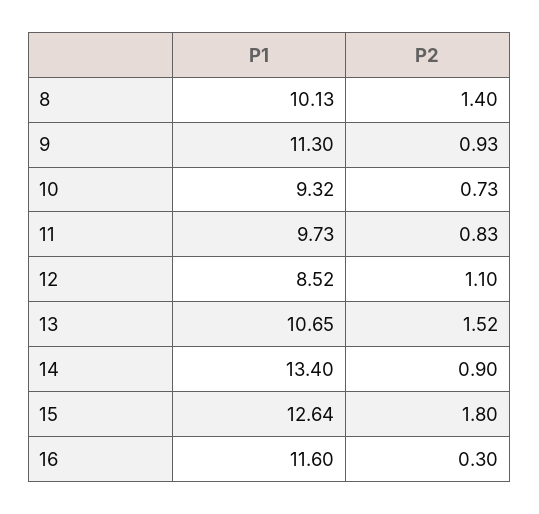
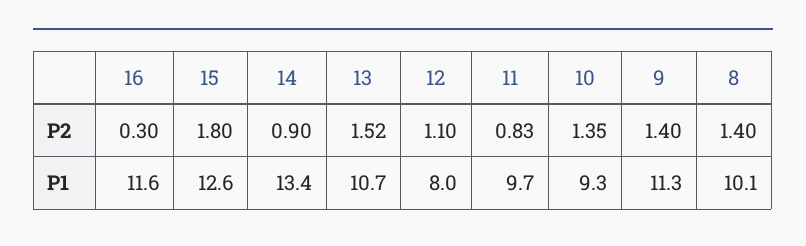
P2, 9: 0.93 -> 1.4
P2, 10: 0.73 -> 1.35
P1, 12: 8.52 -> 8

